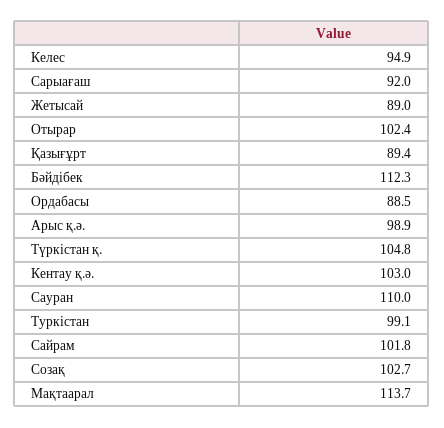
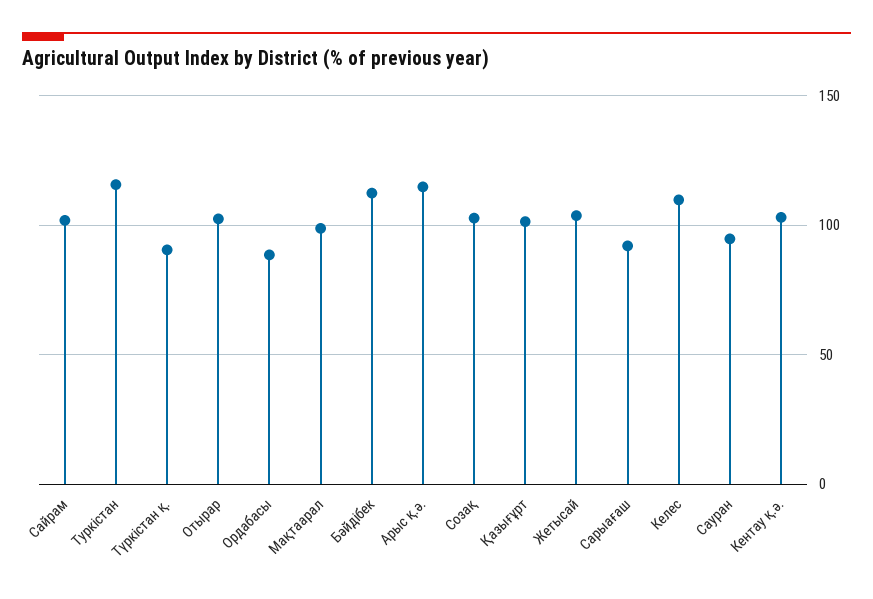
Келес: 94.9 -> 110
Жетысай: 89 -> 105
Қазығұрт: 89.4 -> 100
Арыс қ.ә.: 98.9 -> 115
Түркістан қ.: 104.8 -> 90
Сауран: 110 -> 95
Туркістан: 99.1 -> 115
Мақтаарал: 113.7 -> 100

